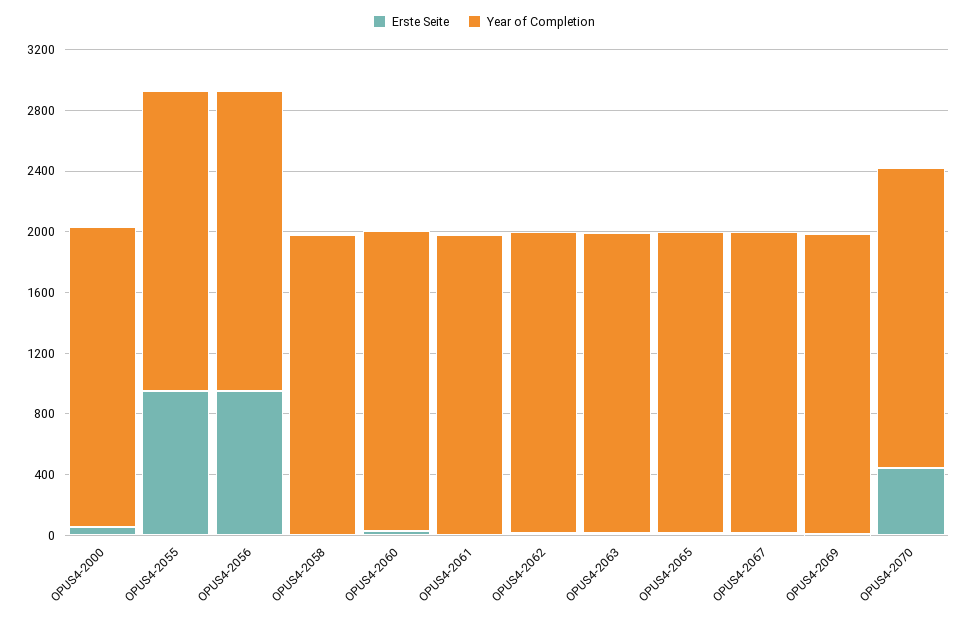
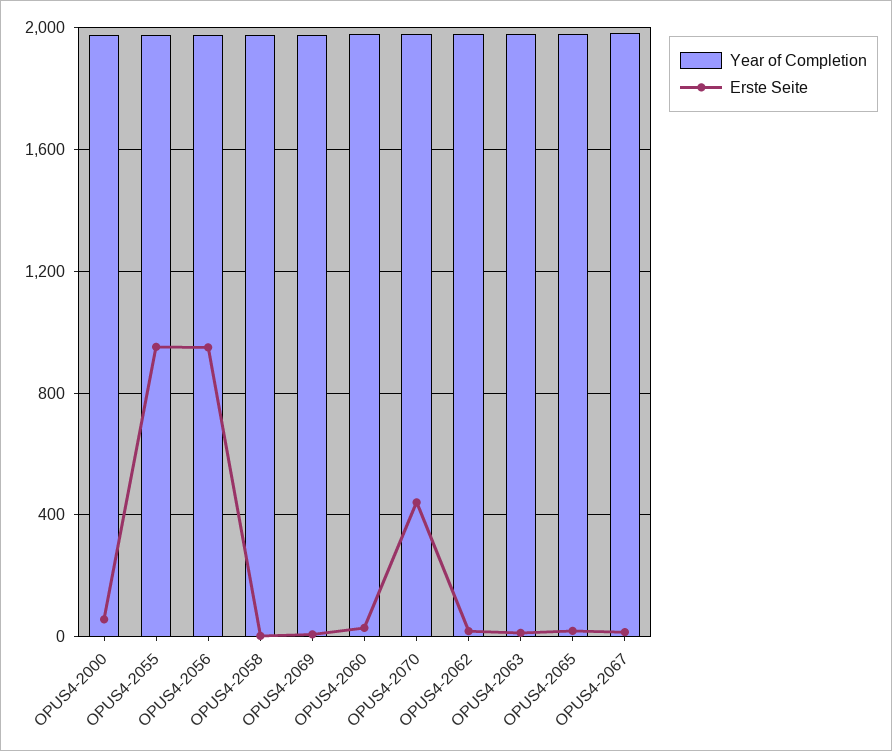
Erste Seite, OPUS4-2061: 0 -> none
Year of Completion, OPUS4-2061: 2000 -> none

